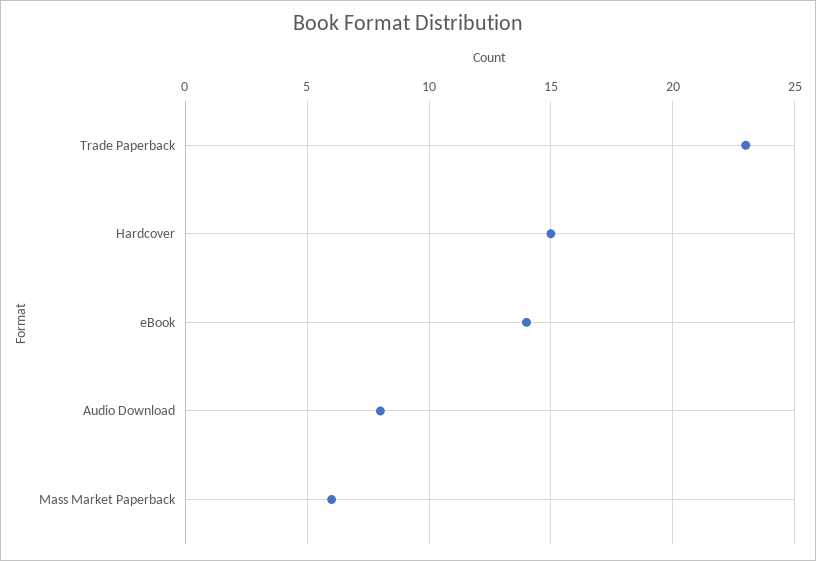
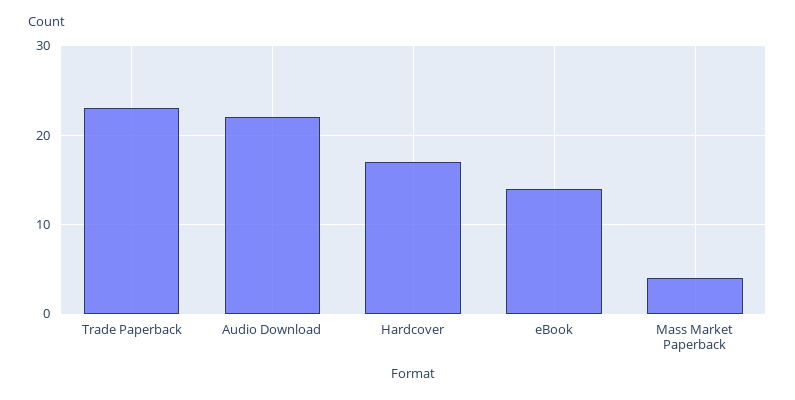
Hardcover: 15 -> 17
Audio Download: 8 -> 22
Mass Market Paperback: 6 -> 4

